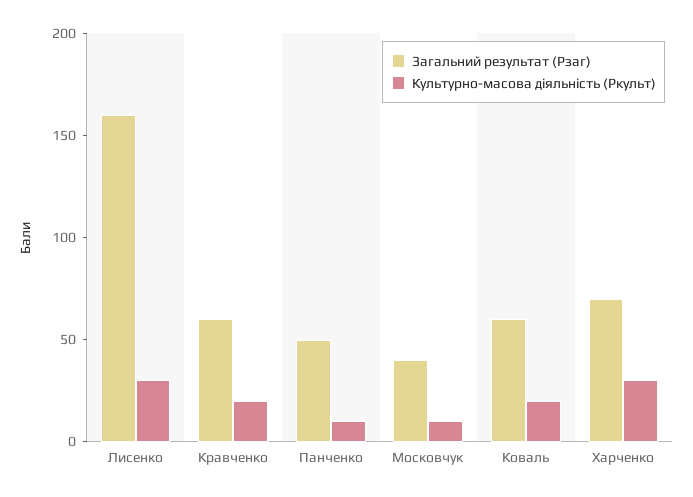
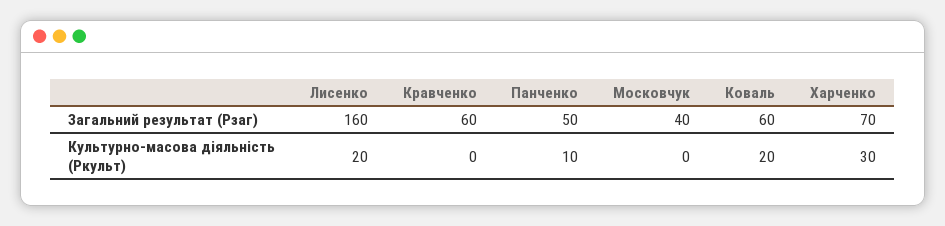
Культурно-масова діяльність (Ркульт), Лисенко: 30 -> 20
Культурно-масова діяльність (Ркульт), Кравченко: 20 -> 0
Культурно-масова діяльність (Ркульт), Московчук: 10 -> 0

